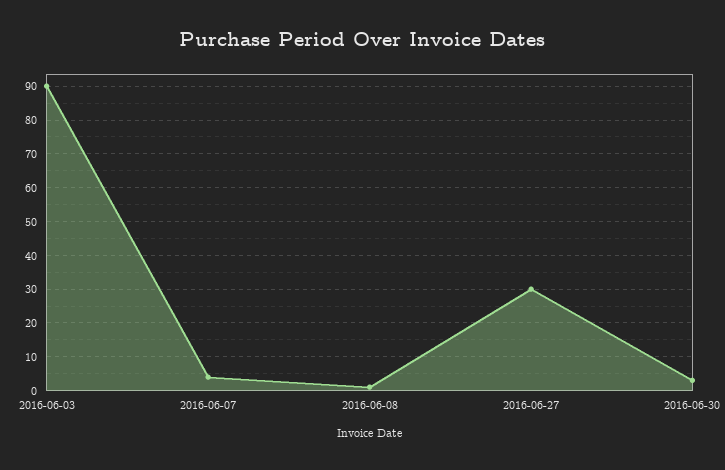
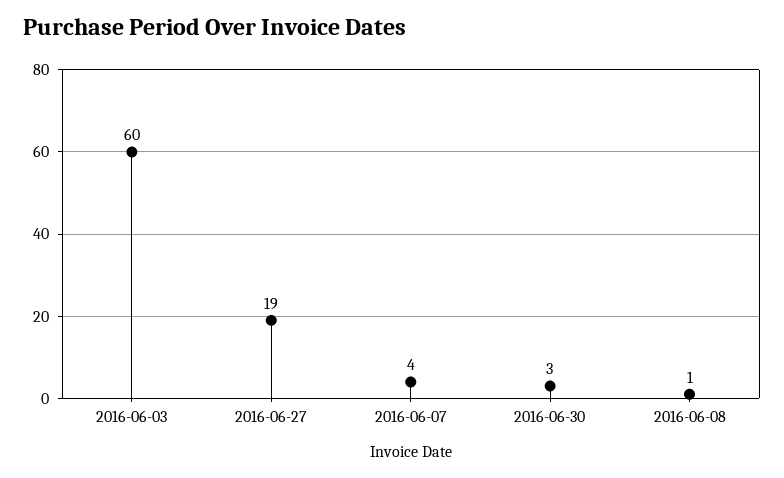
2016-06-03: 90 -> 60
2016-06-27: 30 -> 19

